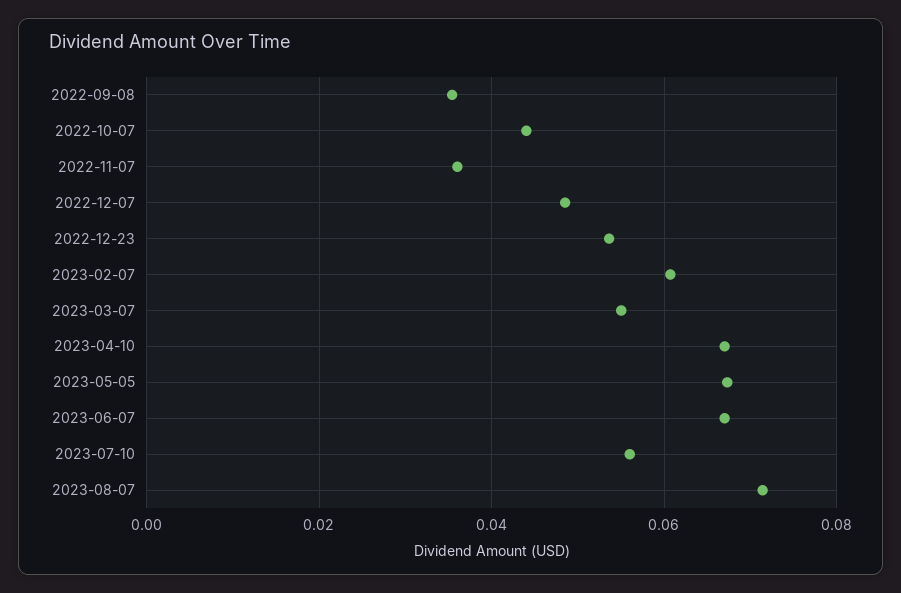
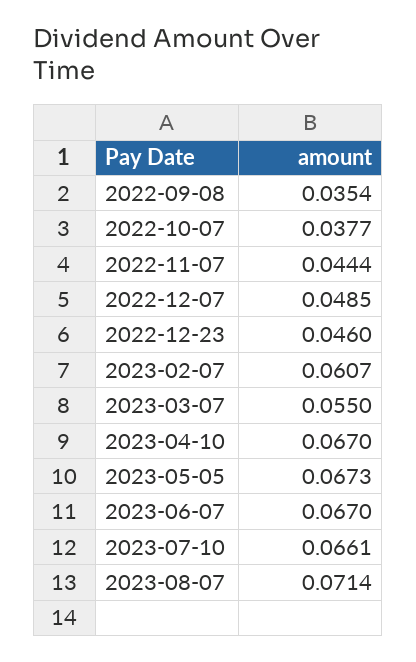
2022-10-07: 0.044 -> 0.0377
2022-11-07: 0.036 -> 0.0444
2022-12-23: 0.054 -> 0.046
2023-07-10: 0.056 -> 0.0661

